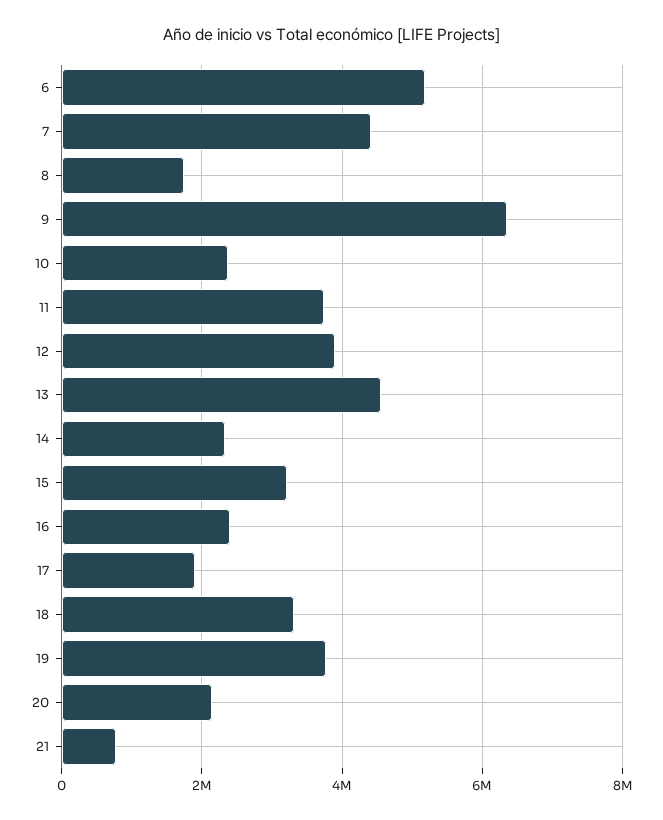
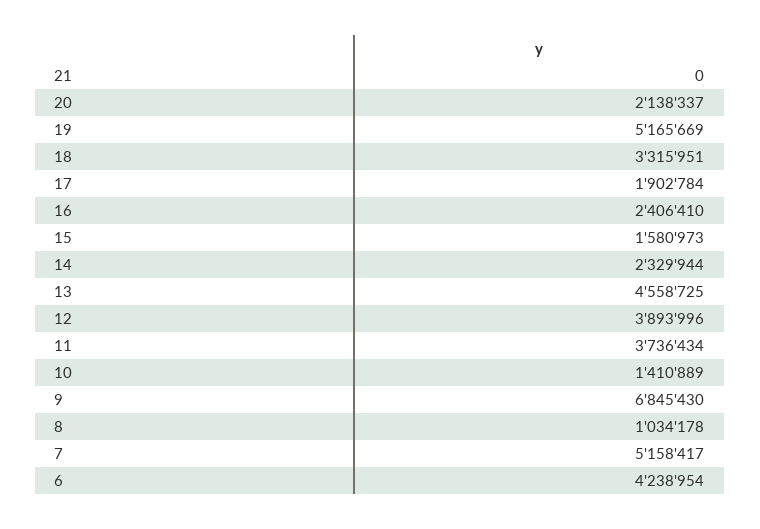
6: 5200000 -> 4238954
7: 4400000 -> 5158417
8: 1800000 -> 1034178
9: 6400000 -> 6845430
10: 2400000 -> 1410889
15: 3200000 -> 1580973
19: 3800000 -> 5165669
21: 800000 -> 0

